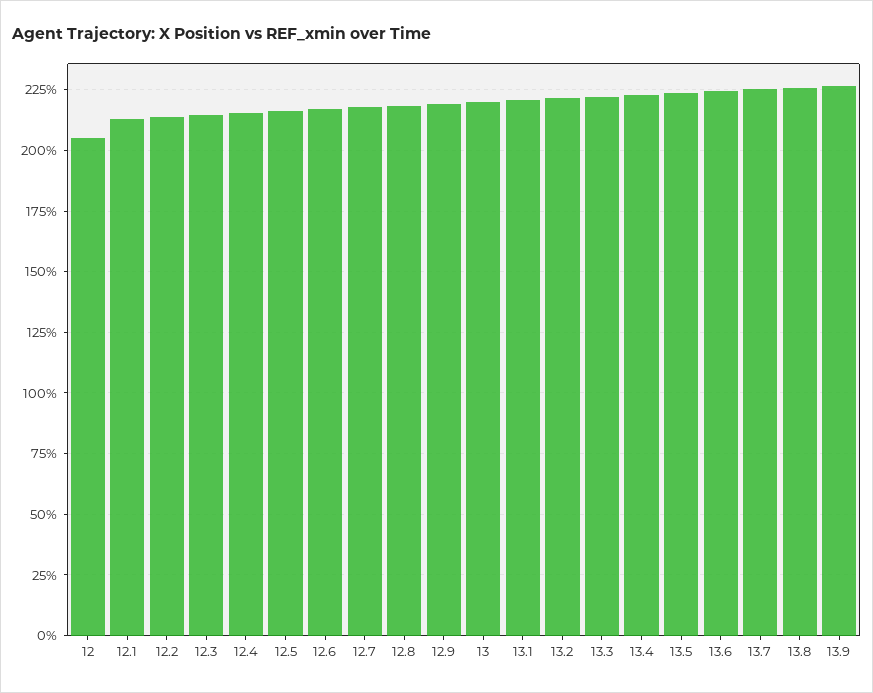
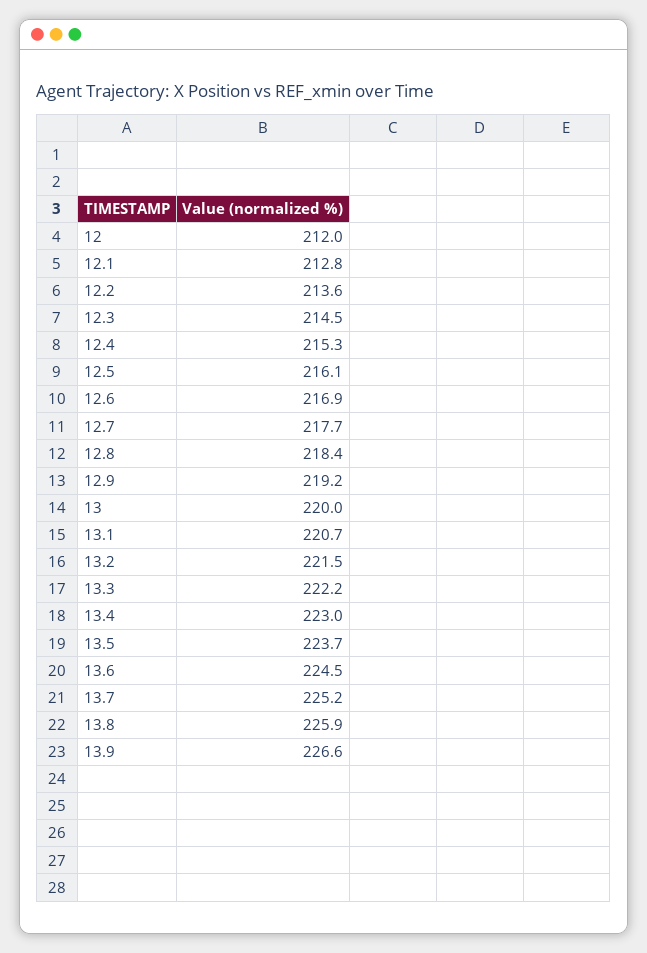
12: 205 -> 212

